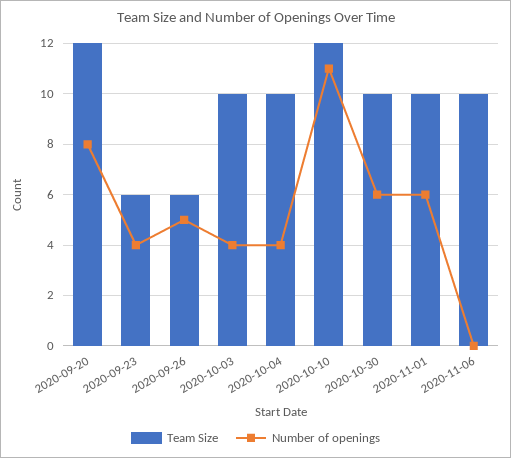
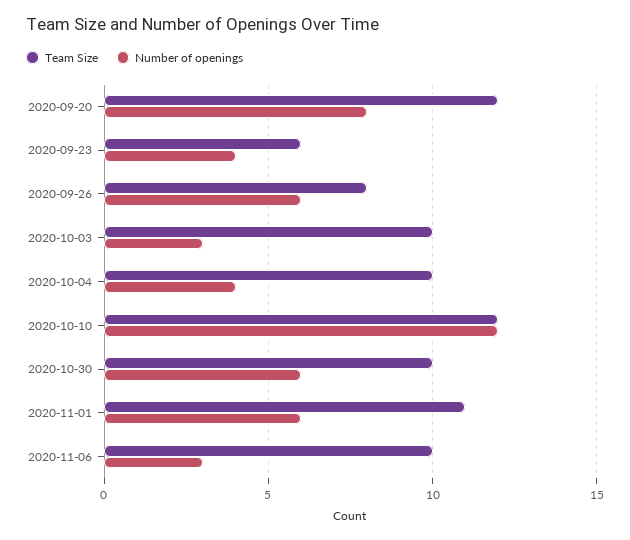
Team Size, 2020-09-26: 6 -> 8
Number of openings, 2020-09-26: 5 -> 6
Number of openings, 2020-10-03: 4 -> 3
Number of openings, 2020-10-10: 11 -> 12
Team Size, 2020-11-01: 10 -> 11
Number of openings, 2020-11-06: 0 -> 3

